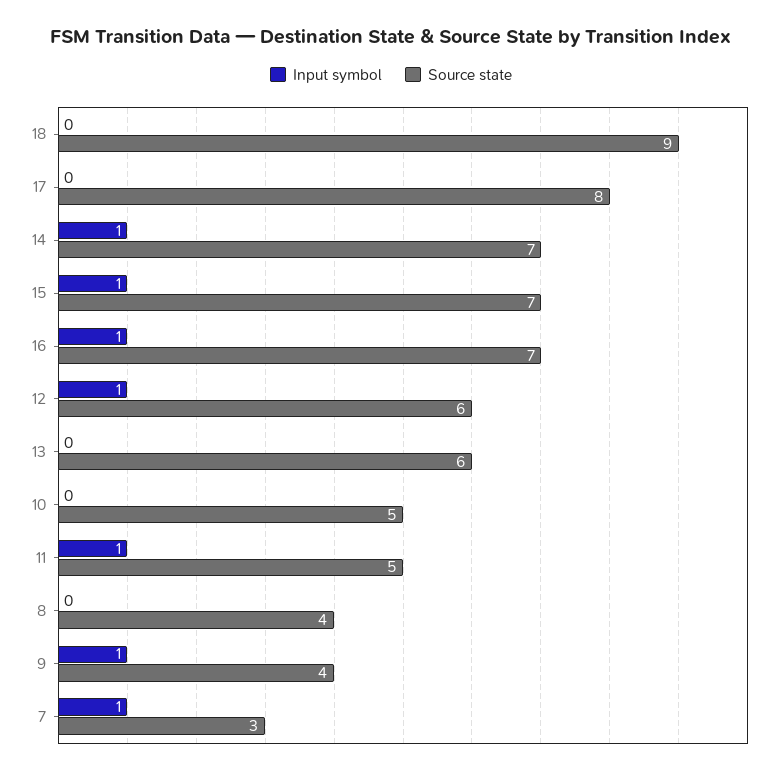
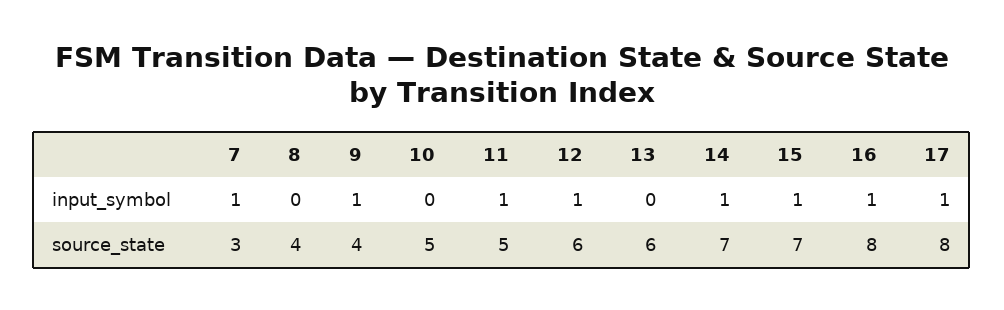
Input symbol, 18: 0 -> none
Source state, 18: 9 -> none
Input symbol, 17: 0 -> 1
Source state, 16: 7 -> 8

